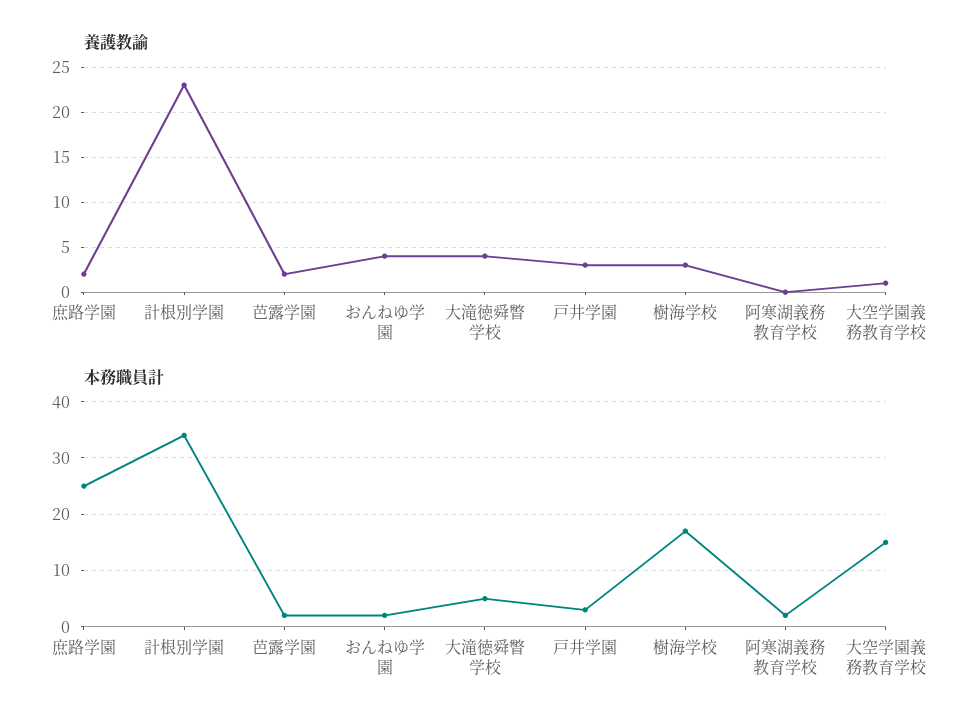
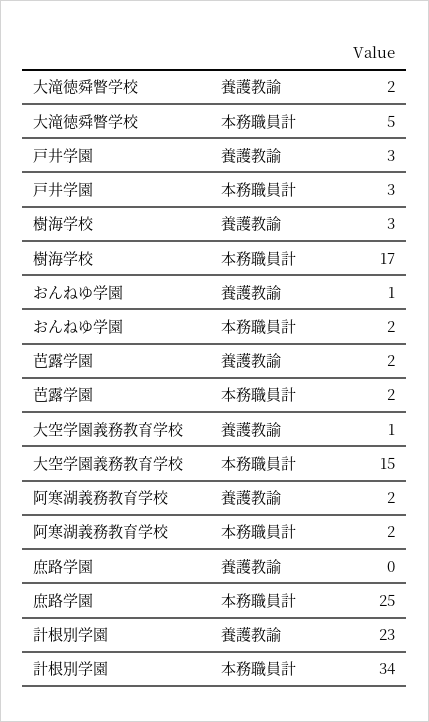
養護教諭, 庶路学園: 2 -> 0
養護教諭, おんねゆ学園: 4 -> 1
養護教諭, 大滝徳舜瞥学校: 4 -> 2
養護教諭, 阿寒湖義務教育学校: 0 -> 2

